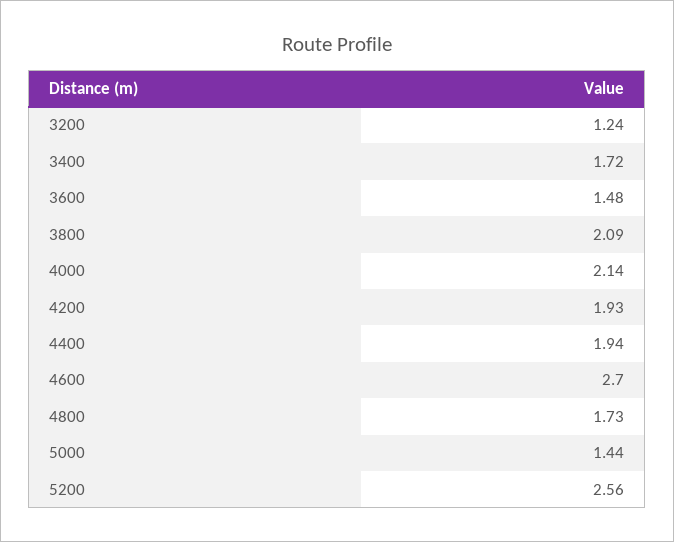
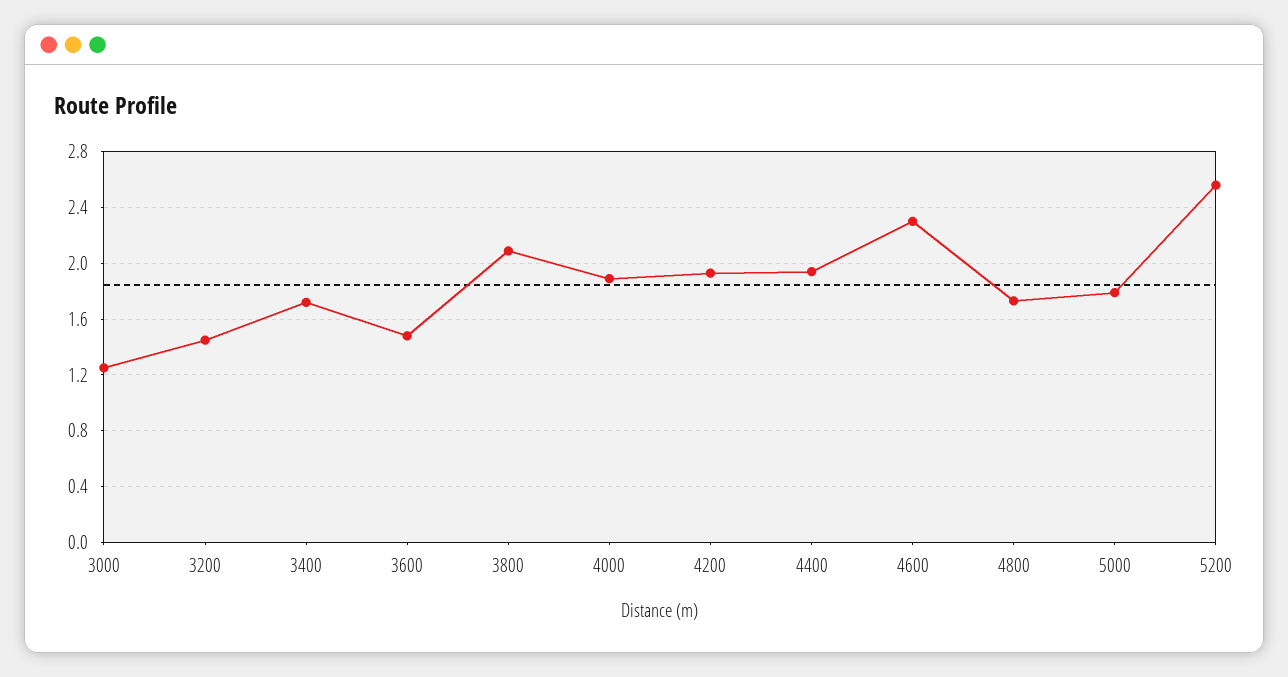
3200: 1.24 -> 1.45
4000: 2.14 -> 1.9
4600: 2.7 -> 2.3
5000: 1.44 -> 1.8
3000: none -> 1.25

